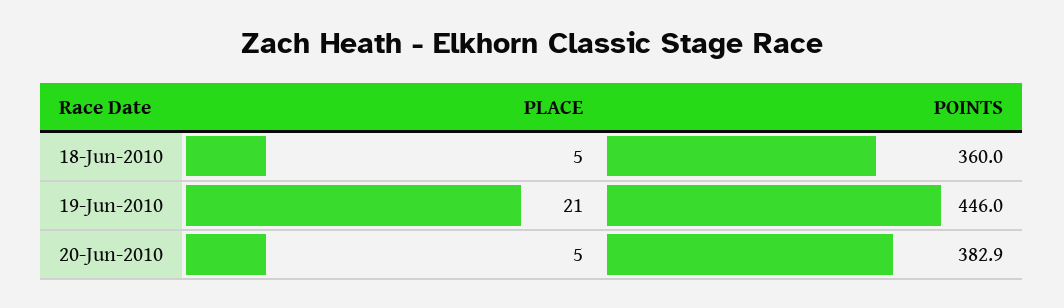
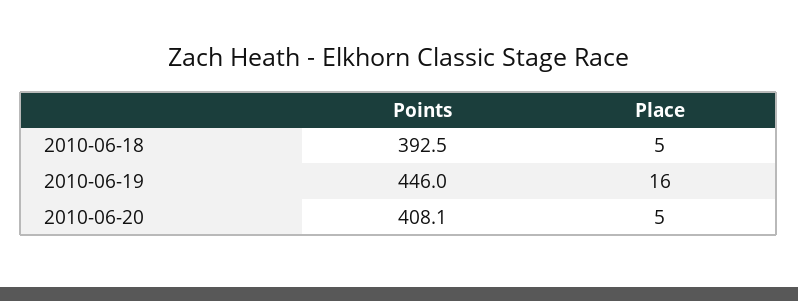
POINTS, 18-Jun-2010: 360 -> 392.5
PLACE, 19-Jun-2010: 21 -> 16
POINTS, 20-Jun-2010: 382.9 -> 408.1

